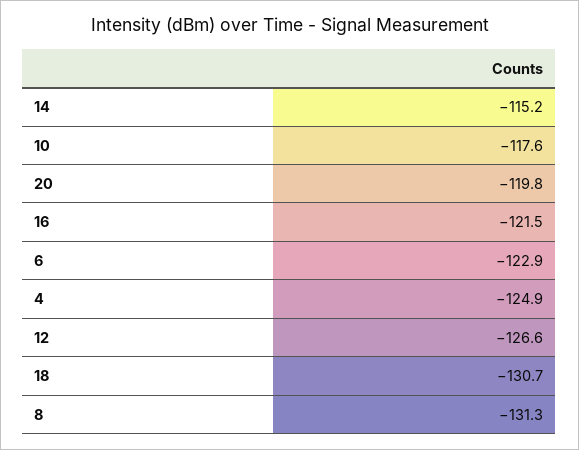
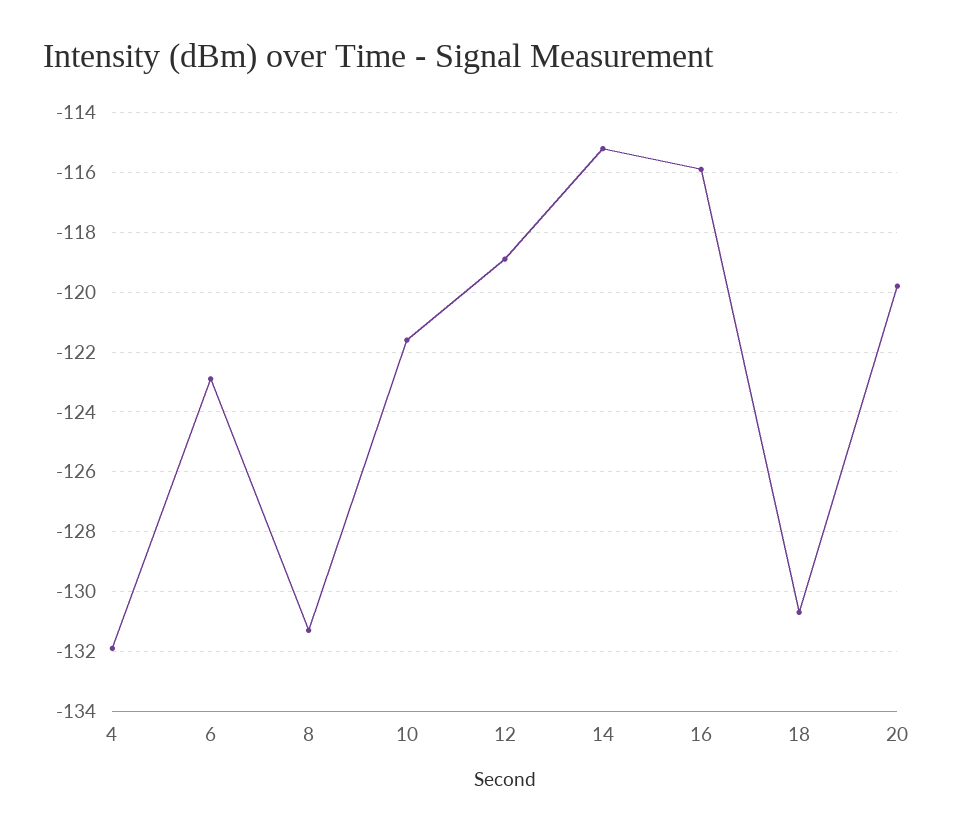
10: -117.6 -> -121.5
16: -121.5 -> -116
4: -124.9 -> -132
12: -126.6 -> -119

